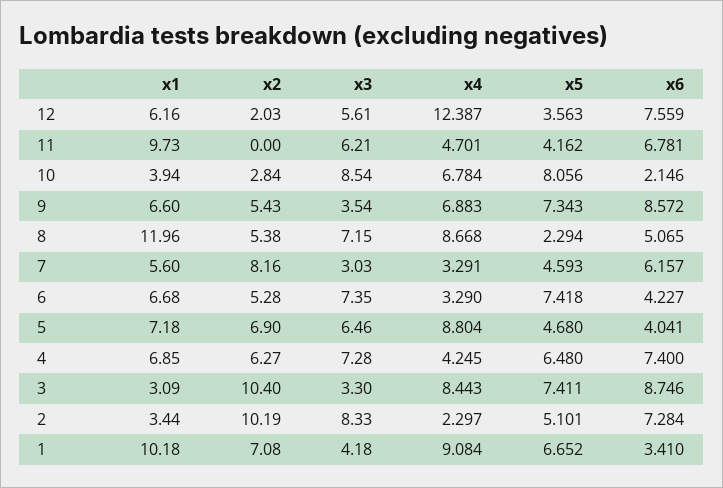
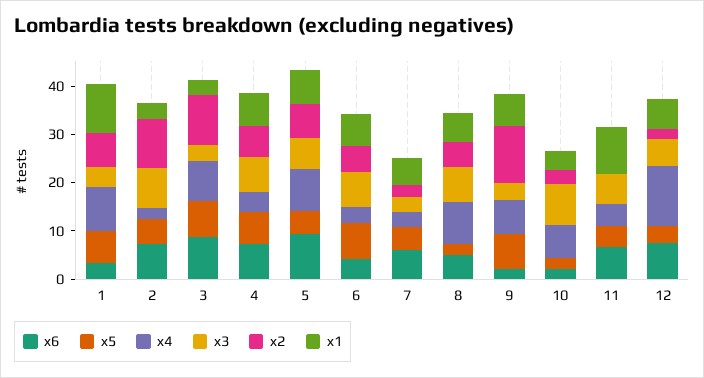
x5, 10: 8.056 -> 2
x2, 9: 5.43 -> 12
x6, 9: 8.572 -> 2
x1, 8: 11.96 -> 6
x2, 7: 8.16 -> 2
x6, 5: 4.041 -> 10

